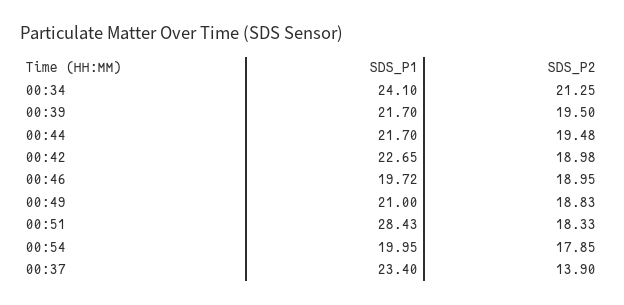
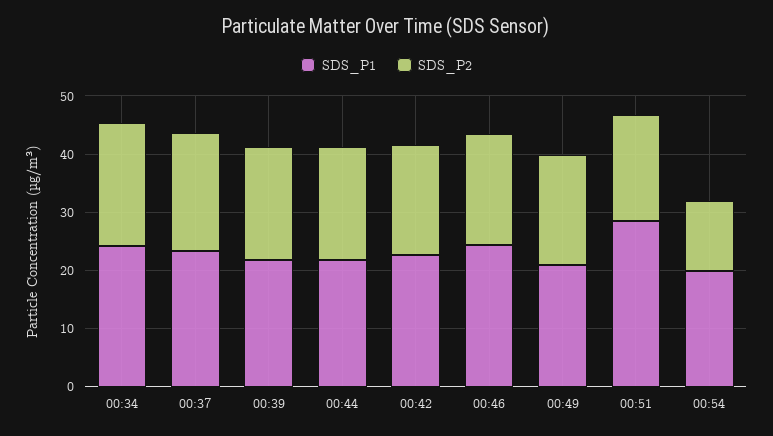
SDS_P1, 00:46: 19.72 -> 24
SDS_P2, 00:54: 17.85 -> 12
SDS_P2, 00:37: 13.9 -> 20

